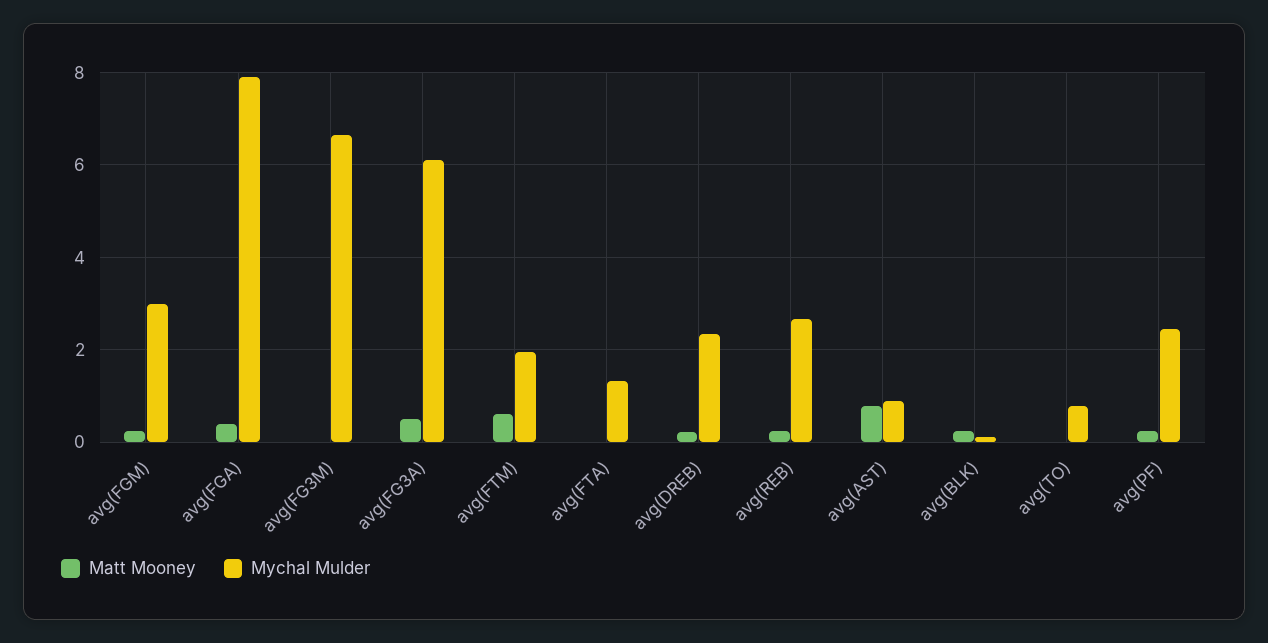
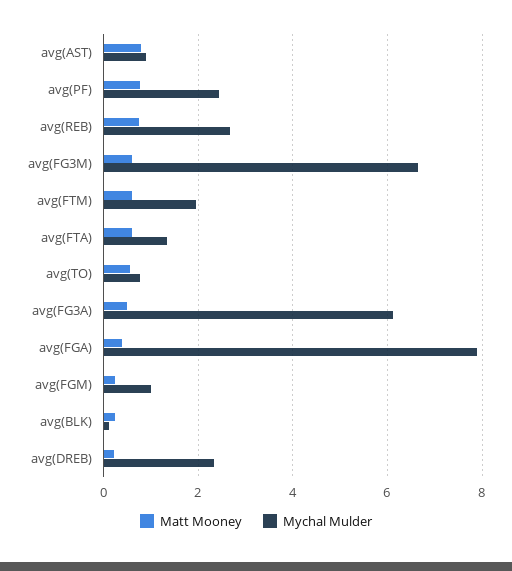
Mychal Mulder, avg(FGM): 3 -> 1
Matt Mooney, avg(FG3M): 0 -> 0.6
Matt Mooney, avg(FTA): 0 -> 0.6
Matt Mooney, avg(REB): 0.2 -> 0.8
Matt Mooney, avg(TO): 0 -> 0.6
Matt Mooney, avg(PF): 0.2 -> 0.8

